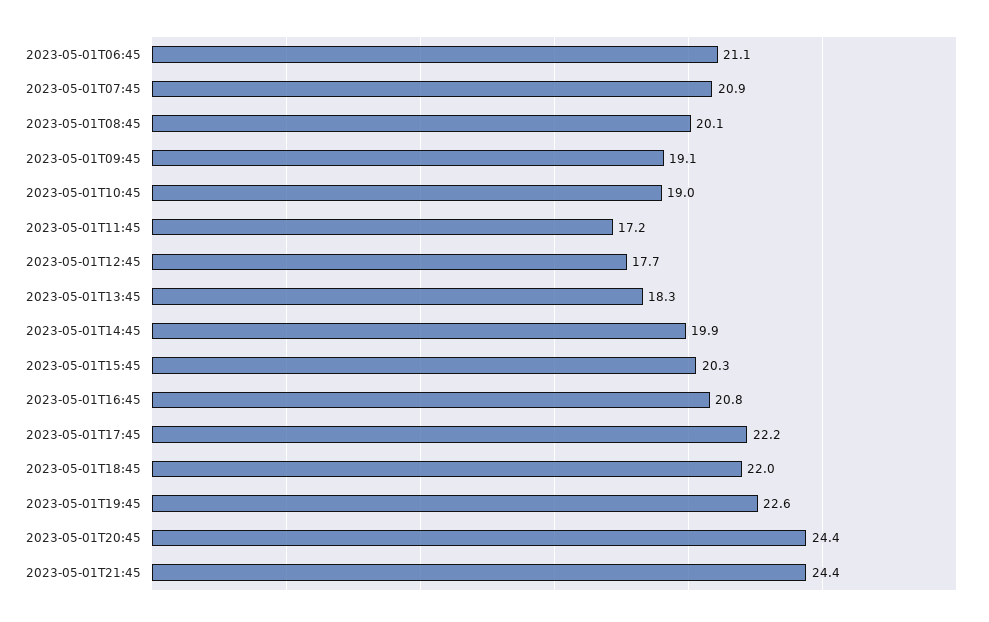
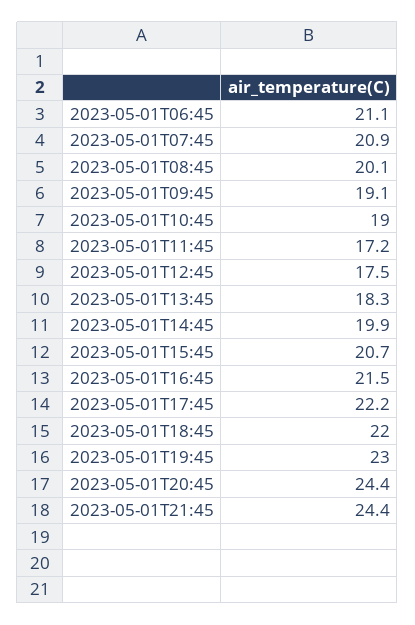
2023-05-01T12:45: 17.7 -> 17.5
2023-05-01T15:45: 20.3 -> 20.7
2023-05-01T16:45: 20.8 -> 21.5
2023-05-01T19:45: 22.6 -> 23

